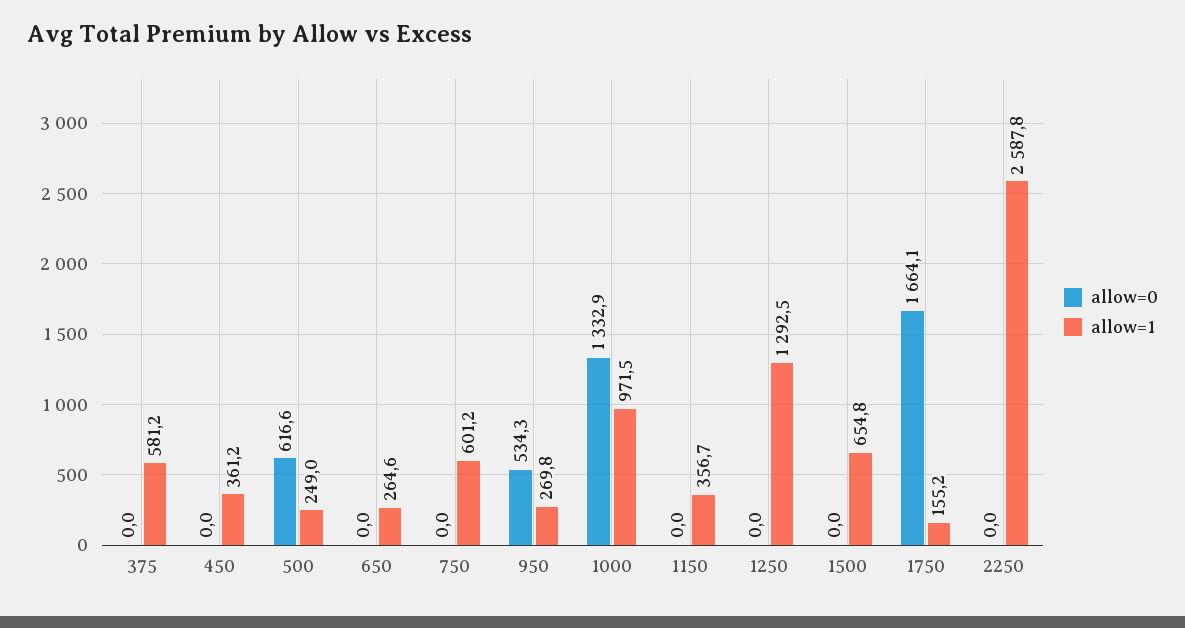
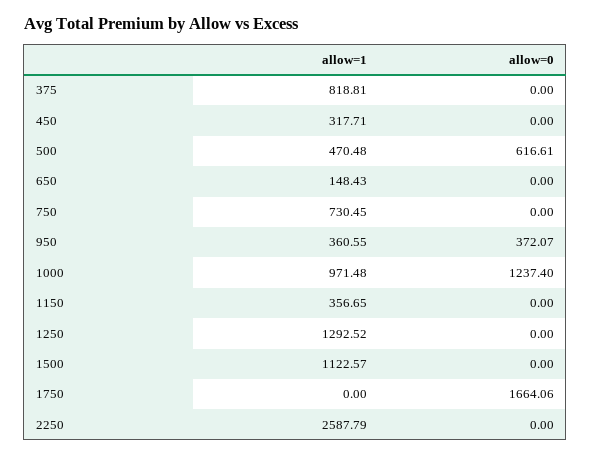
allow=1, 375: 581.2 -> 818.81
allow=1, 450: 361.2 -> 317.71
allow=1, 500: 249 -> 470.48
allow=1, 650: 264.6 -> 148.43
allow=1, 750: 601.2 -> 730.45
allow=0, 950: 534.3 -> 372.07
allow=1, 950: 269.8 -> 360.55
allow=0, 1000: 1332.9 -> 1237.4
allow=1, 1500: 654.8 -> 1122.57
allow=1, 1750: 155.2 -> 0

